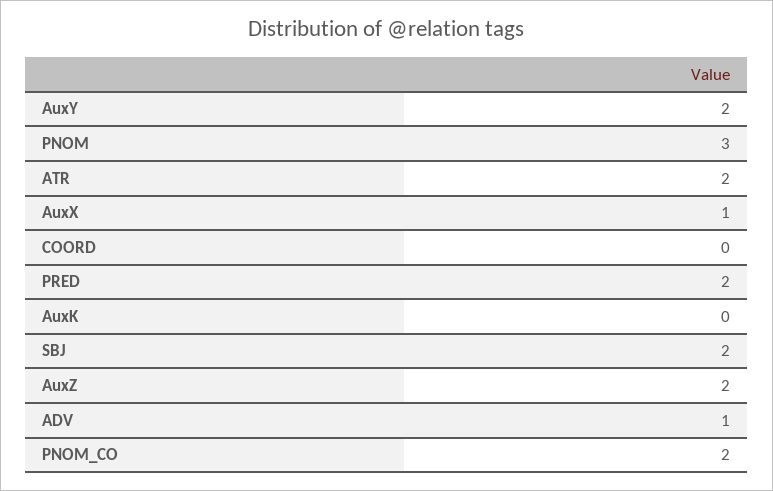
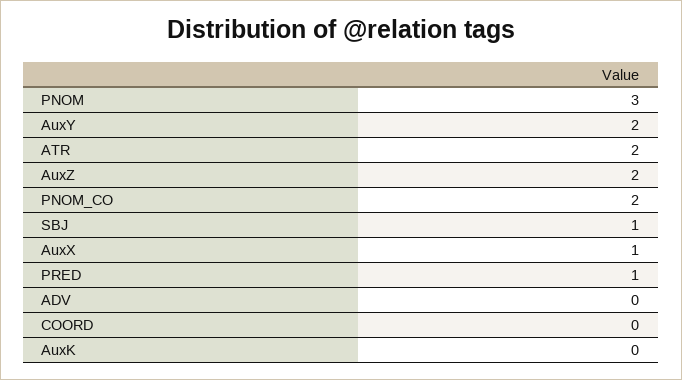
PRED: 2 -> 1
SBJ: 2 -> 1
ADV: 1 -> 0

